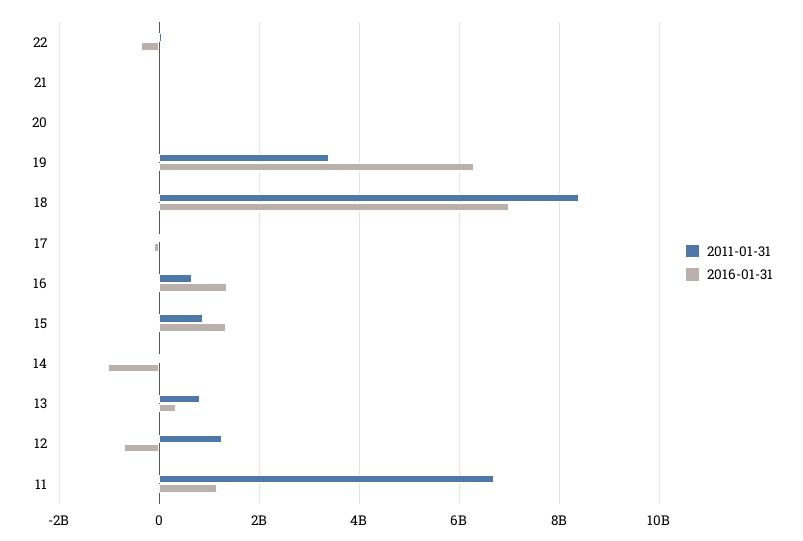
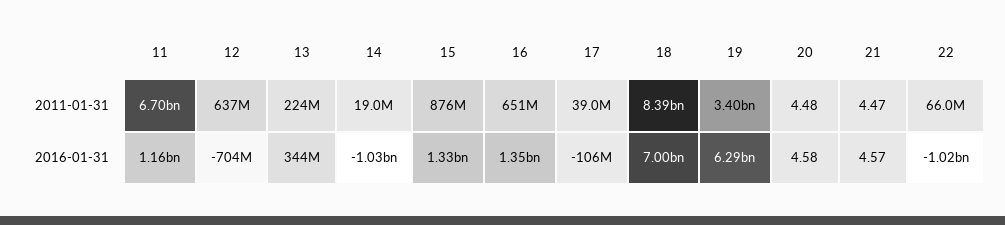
2016-01-31, 22: -400000000 -> -1020000000
2011-01-31, 13: 800000000 -> 224000000
2011-01-31, 12: 1200000000 -> 637000000

